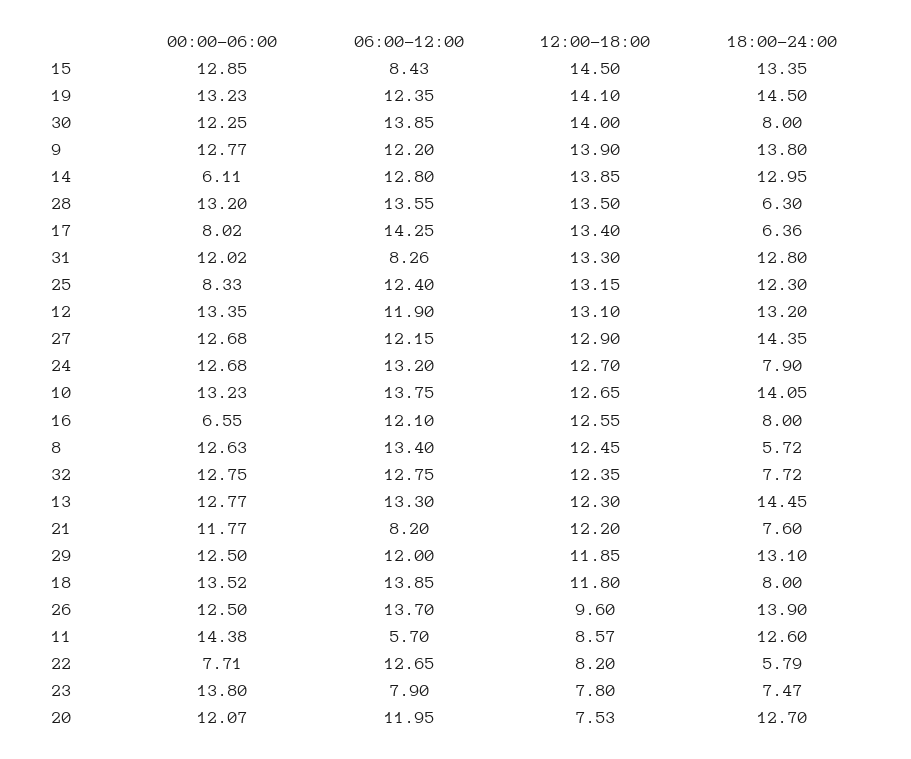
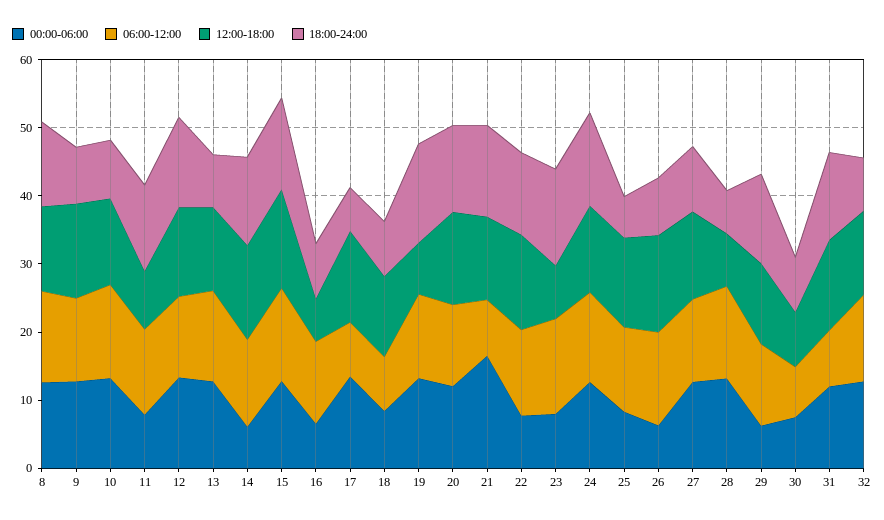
06:00-12:00, 15: 8.43 -> 14
12:00-18:00, 19: 14.1 -> 8
00:00-06:00, 30: 12.25 -> 8
06:00-12:00, 30: 13.85 -> 8
12:00-18:00, 30: 14 -> 8
18:00-24:00, 9: 13.8 -> 8
12:00-18:00, 28: 13.5 -> 8
00:00-06:00, 17: 8.02 -> 14
06:00-12:00, 17: 14.25 -> 8
18:00-24:00, 25: 12.3 -> 6
18:00-24:00, 27: 14.35 -> 10
18:00-24:00, 24: 7.9 -> 14
18:00-24:00, 10: 14.05 -> 8
12:00-18:00, 16: 12.55 -> 6
18:00-24:00, 8: 5.72 -> 12
18:00-24:00, 13: 14.45 -> 8
00:00-06:00, 21: 11.77 -> 16
18:00-24:00, 21: 7.6 -> 14
00:00-06:00, 29: 12.5 -> 6
00:00-06:00, 18: 13.52 -> 8
06:00-12:00, 18: 13.85 -> 8
00:00-06:00, 26: 12.5 -> 6
12:00-18:00, 26: 9.6 -> 14
18:00-24:00, 26: 13.9 -> 8
00:00-06:00, 11: 14.38 -> 8
06:00-12:00, 11: 5.7 -> 12
12:00-18:00, 22: 8.2 -> 14
18:00-24:00, 22: 5.79 -> 12
00:00-06:00, 23: 13.8 -> 8
06:00-12:00, 23: 7.9 -> 14
18:00-24:00, 23: 7.47 -> 14
12:00-18:00, 20: 7.53 -> 14

